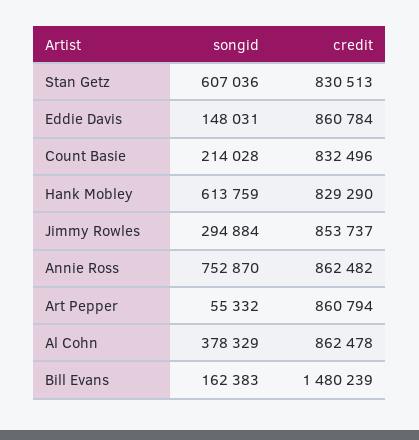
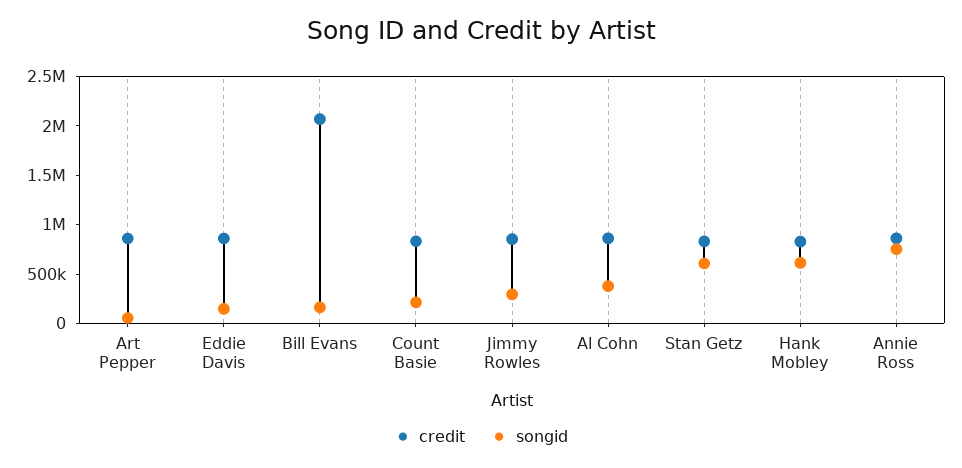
credit, Bill Evans: 1480239 -> 2100000

